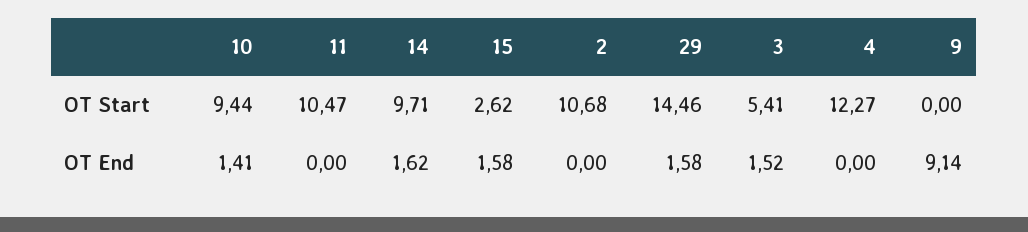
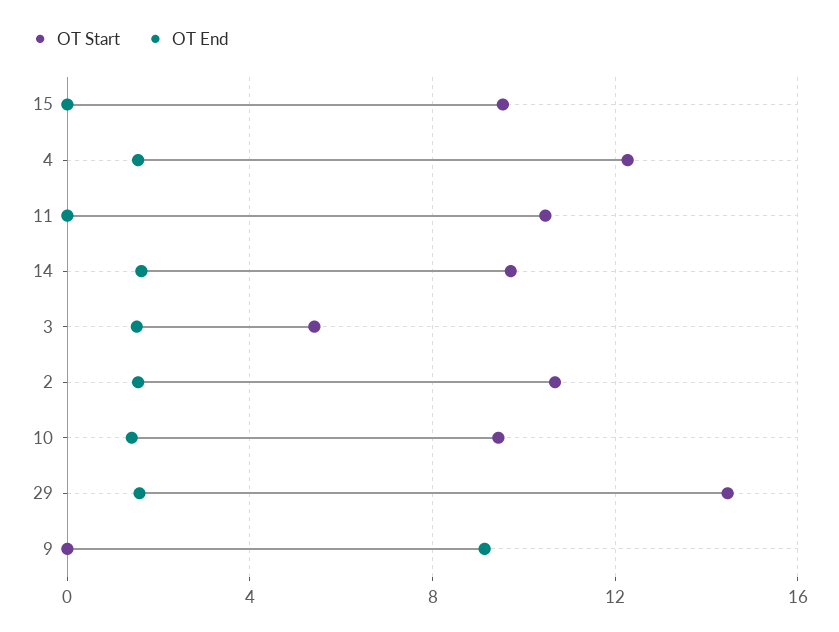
OT Start, 15: 2.62 -> 9.5
OT End, 15: 1.58 -> 0
OT End, 2: 0 -> 1.5
OT End, 4: 0 -> 1.5

